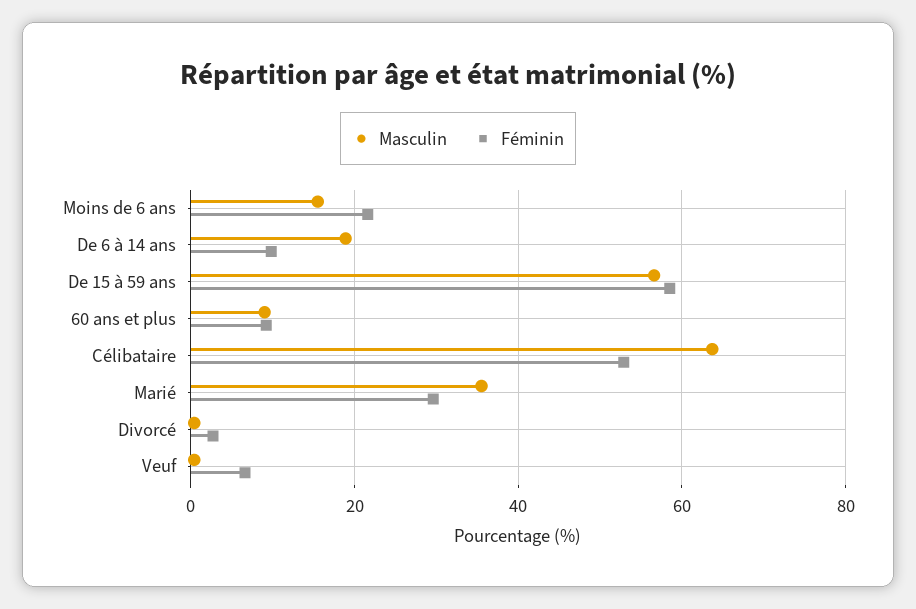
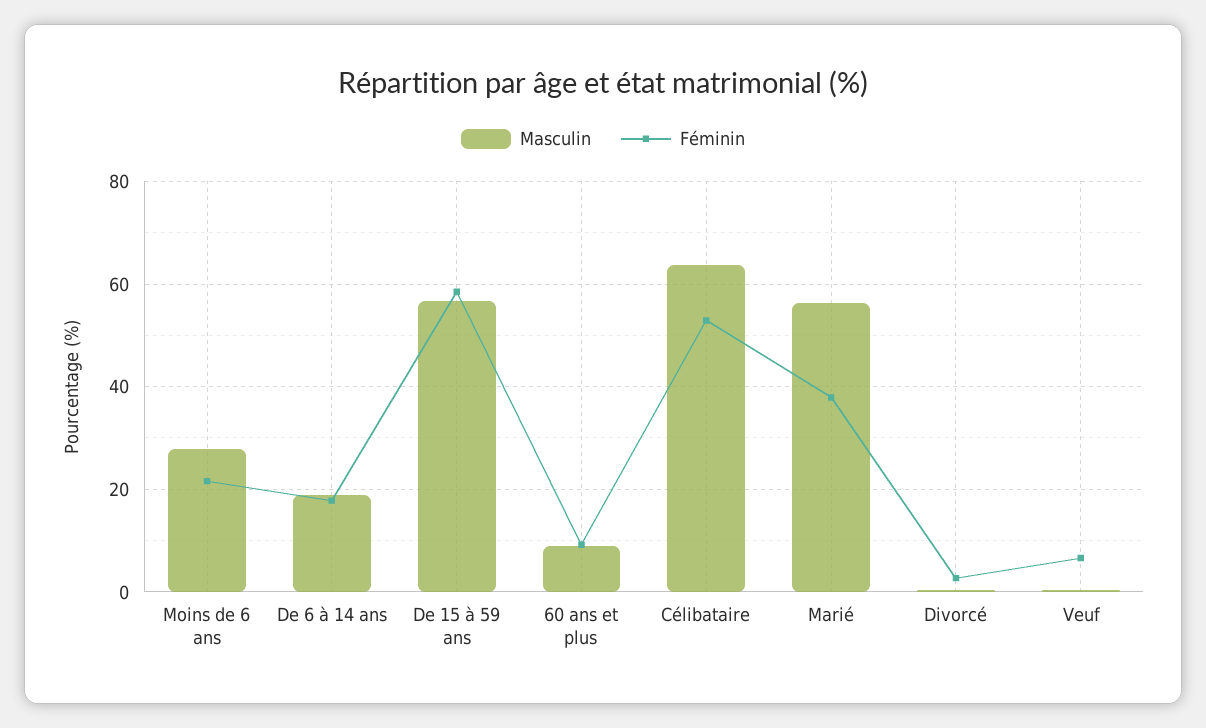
Masculin, Moins de 6 ans: 16 -> 28
Féminin, De 6 à 14 ans: 10 -> 18
Masculin, Marié: 36 -> 56
Féminin, Marié: 30 -> 38

